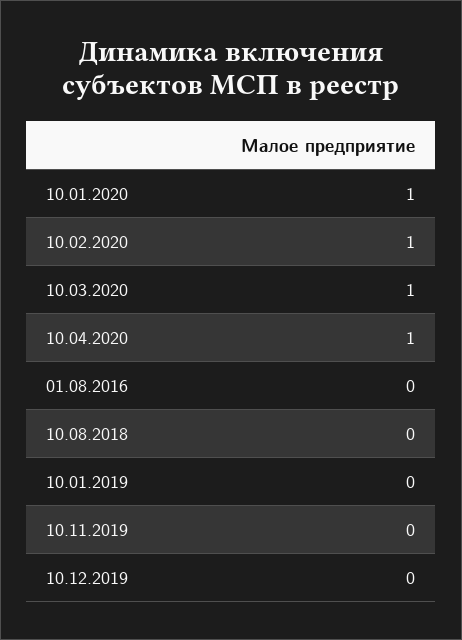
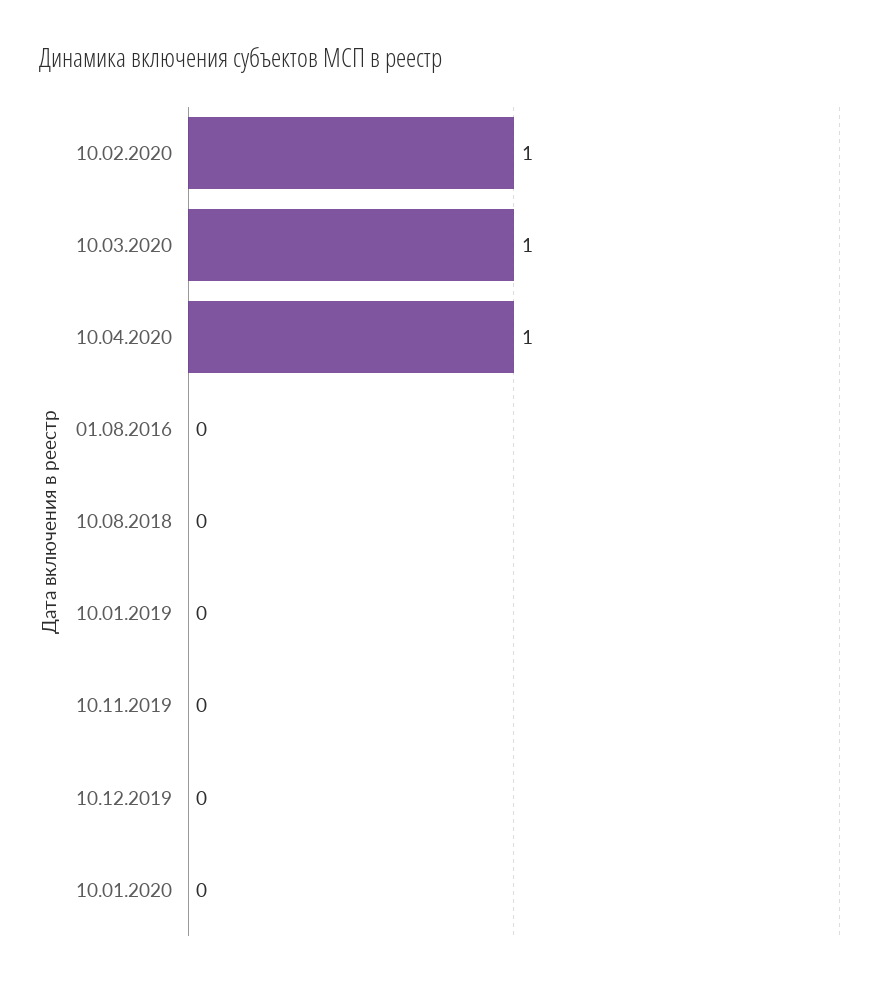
10.01.2020: 1 -> 0

